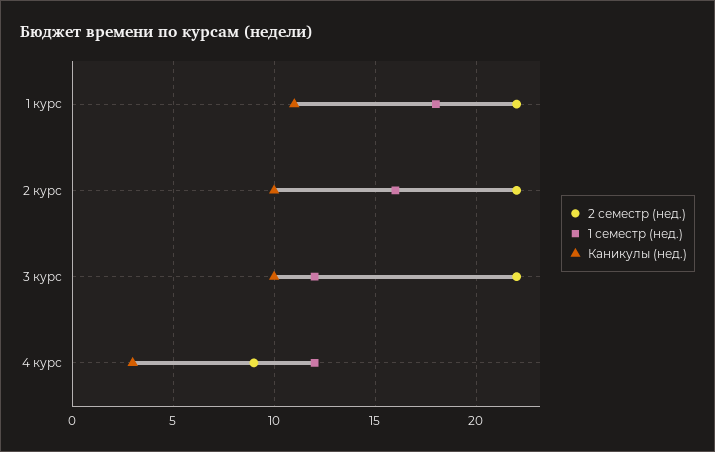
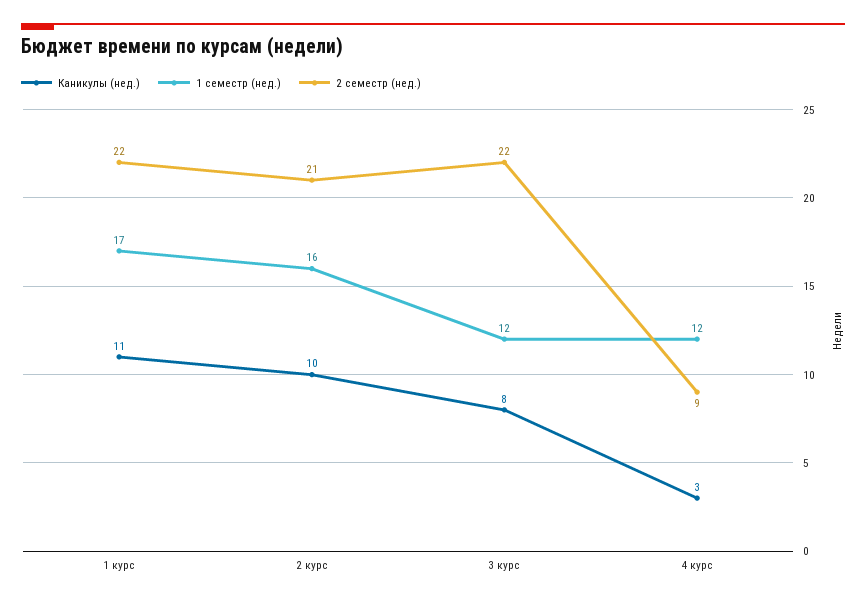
1 семестр (нед.), 1 курс: 18 -> 17
2 семестр (нед.), 2 курс: 22 -> 21
Каникулы (нед.), 3 курс: 10 -> 8

